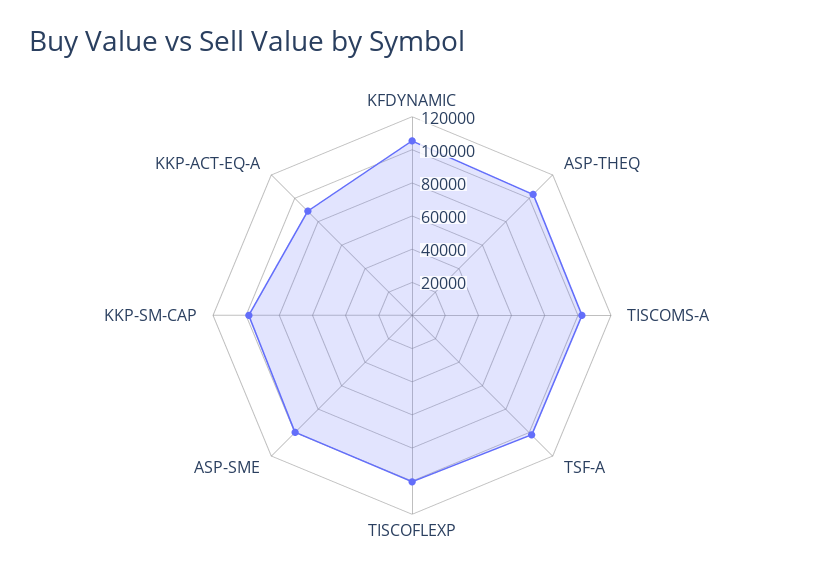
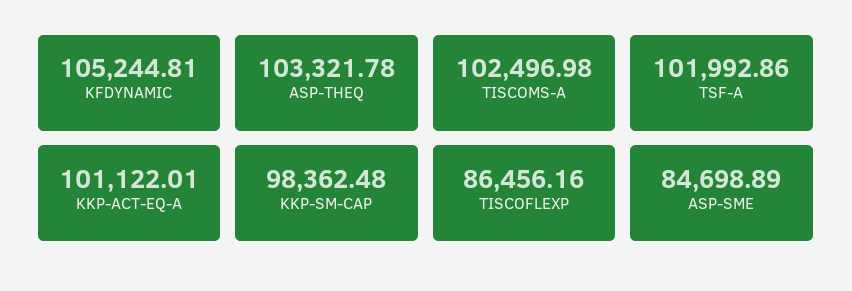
TISCOFLEXP: 100000 -> 86456.16
ASP-SME: 100000 -> 84698.89
KKP-ACT-EQ-A: 90000 -> 101122.01

